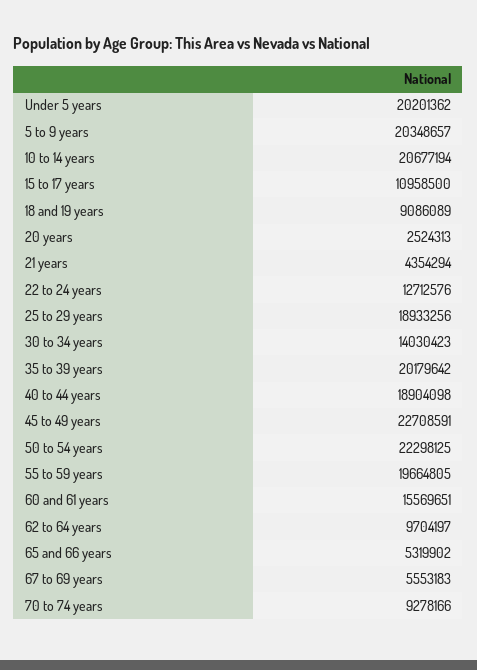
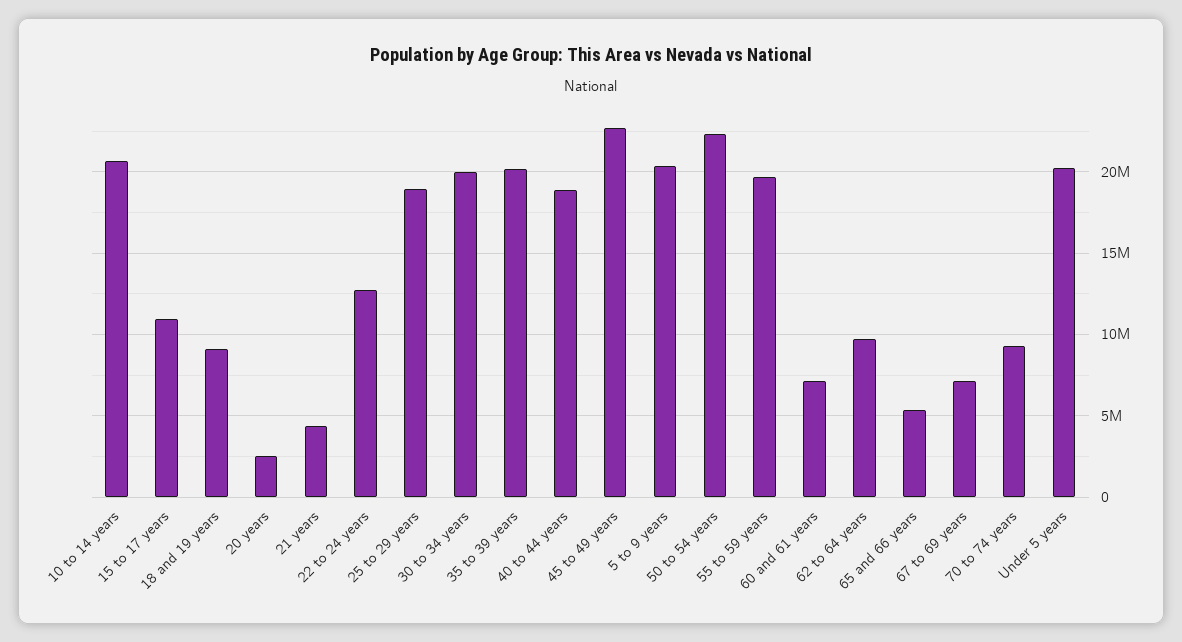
30 to 34 years: 14030423 -> 20000000
60 and 61 years: 15569651 -> 7000000
67 to 69 years: 5553183 -> 7000000

